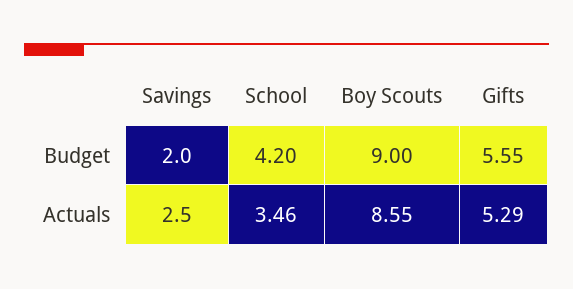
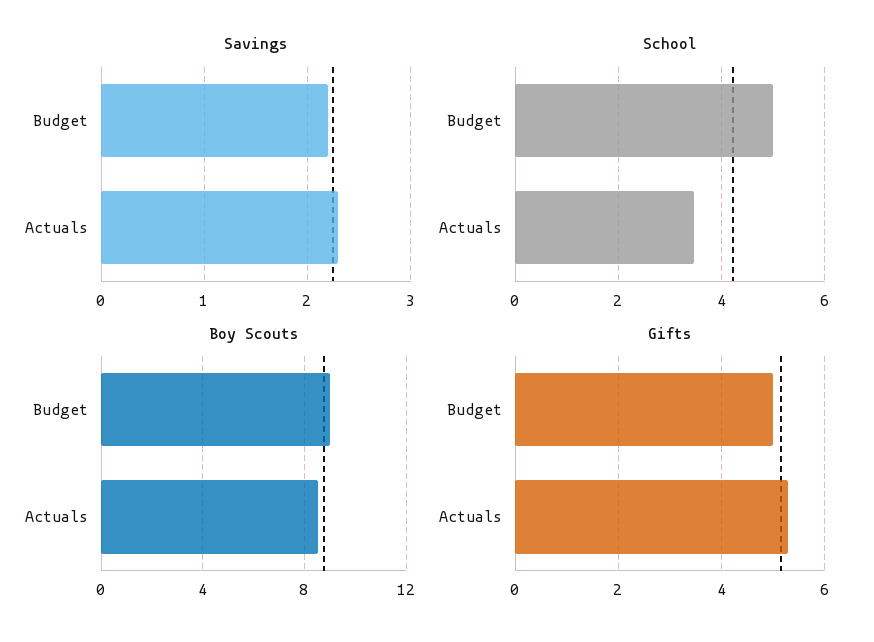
Savings, Budget: 2 -> 2.2
School, Budget: 4.2 -> 5
Gifts, Budget: 5.55 -> 5
Savings, Actuals: 2.5 -> 2.3

